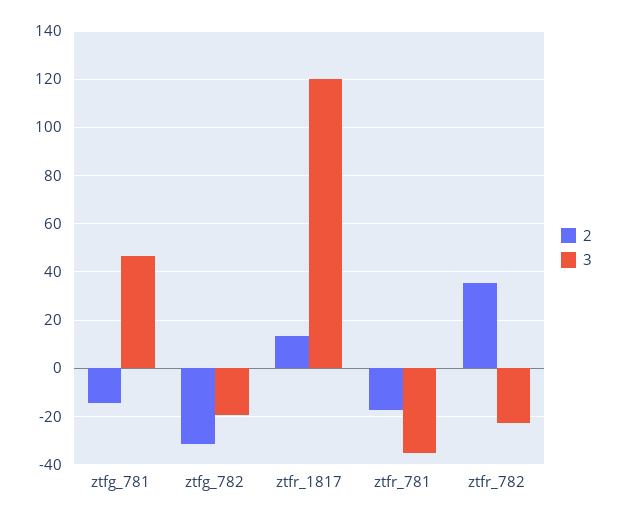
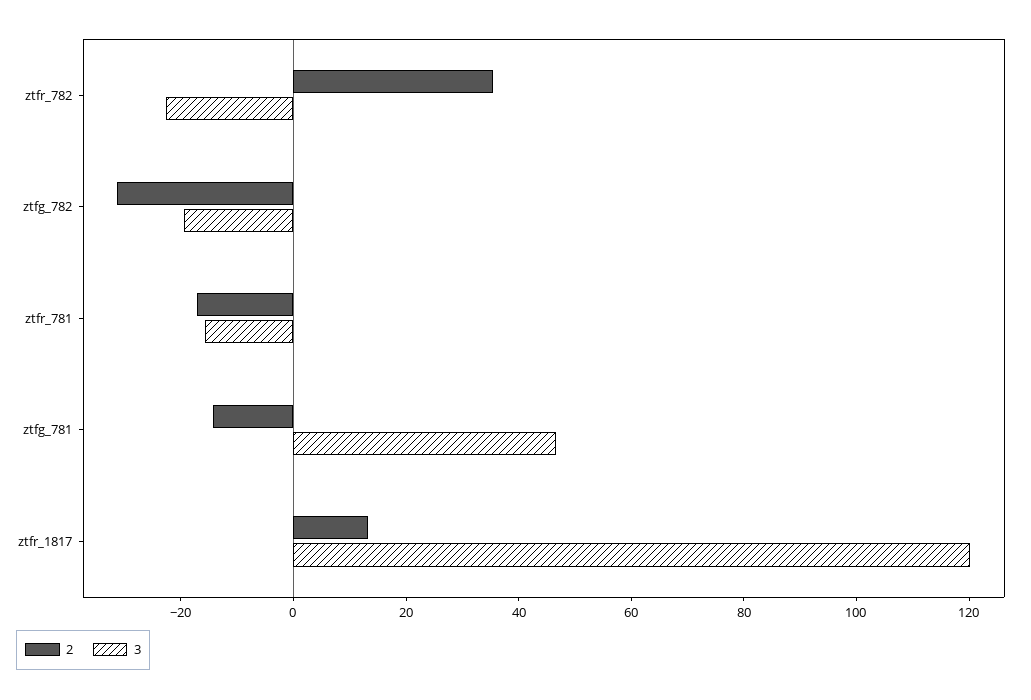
3, ztfr_781: -35 -> -15

